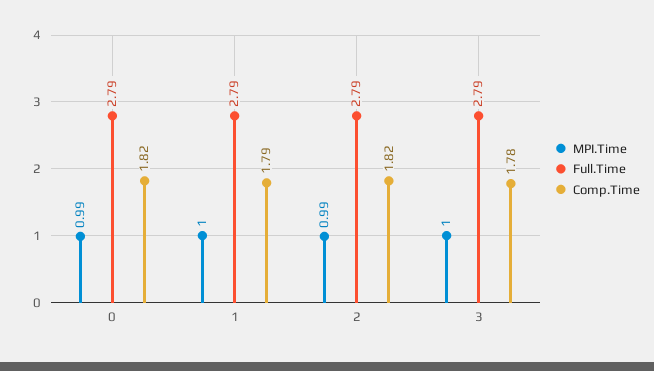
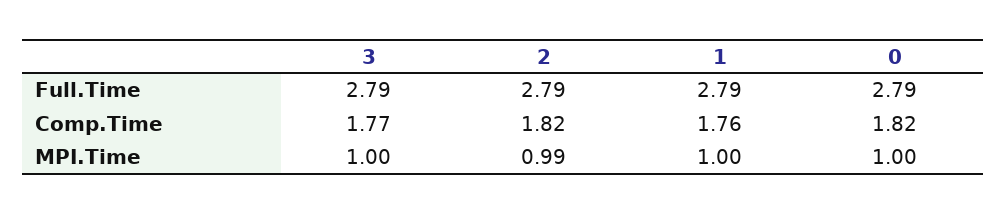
MPI.Time, 0: 0.99 -> 1
Comp.Time, 1: 1.79 -> 1.76
Comp.Time, 3: 1.78 -> 1.77

